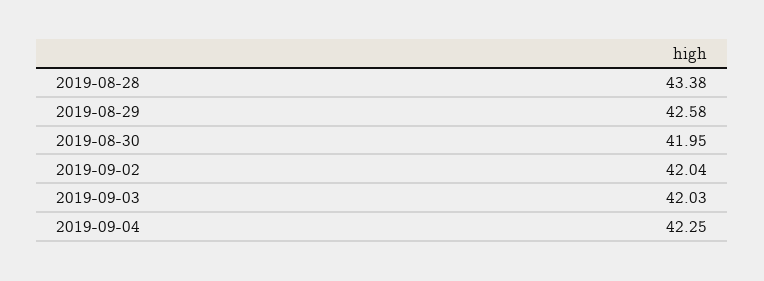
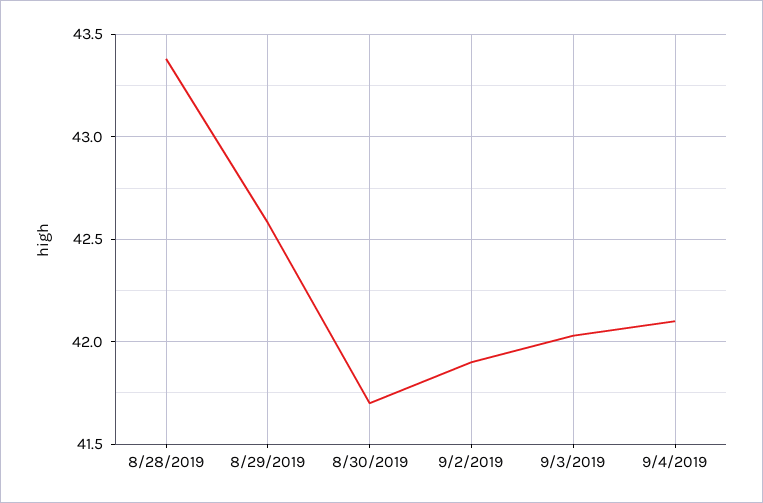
2019-08-30: 41.95 -> 41.7
2019-09-02: 42.04 -> 41.9
2019-09-04: 42.25 -> 42.1

